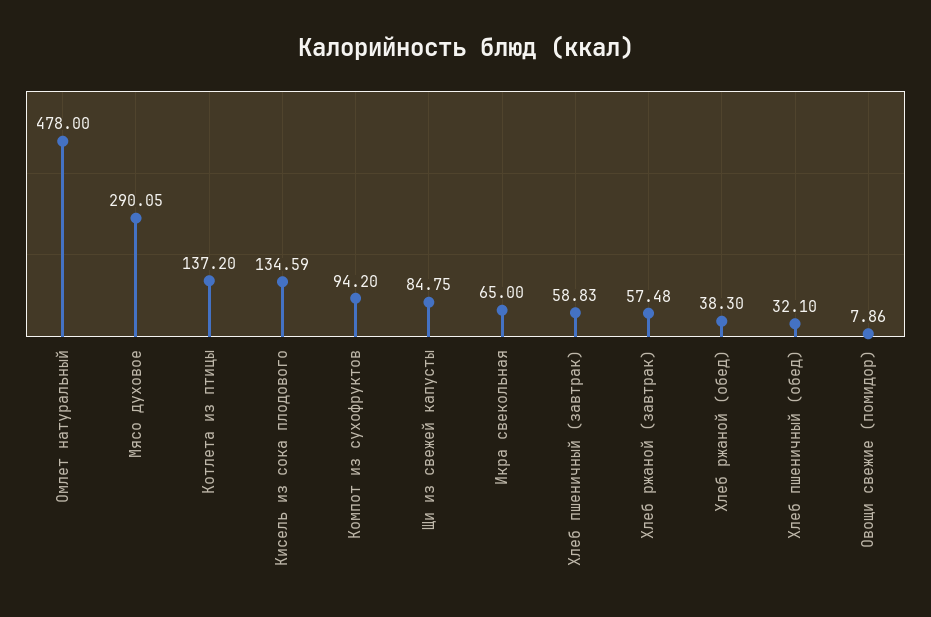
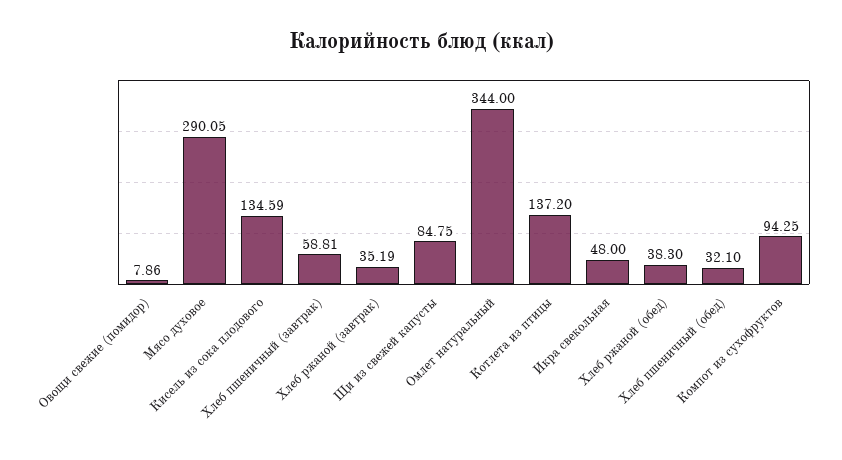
Омлет натуральный: 478 -> 344
Компот из сухофруктов: 94.2 -> 94.25
Икра свекольная: 65 -> 48
Хлеб пшеничный (завтрак): 58.83 -> 58.81
Хлеб ржаной (завтрак): 57.48 -> 35.19

